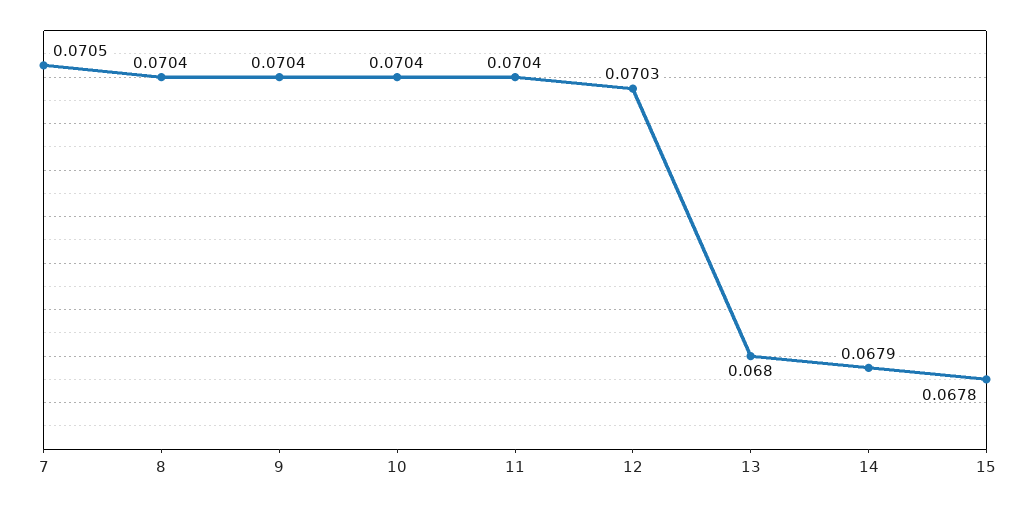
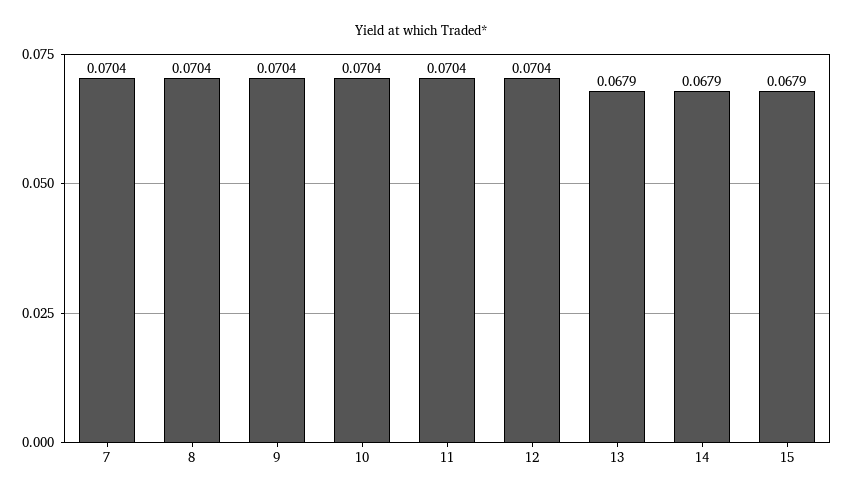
7: 0.0705 -> 0.0704
12: 0.0703 -> 0.0704
13: 0.068 -> 0.0679
15: 0.0678 -> 0.0679

